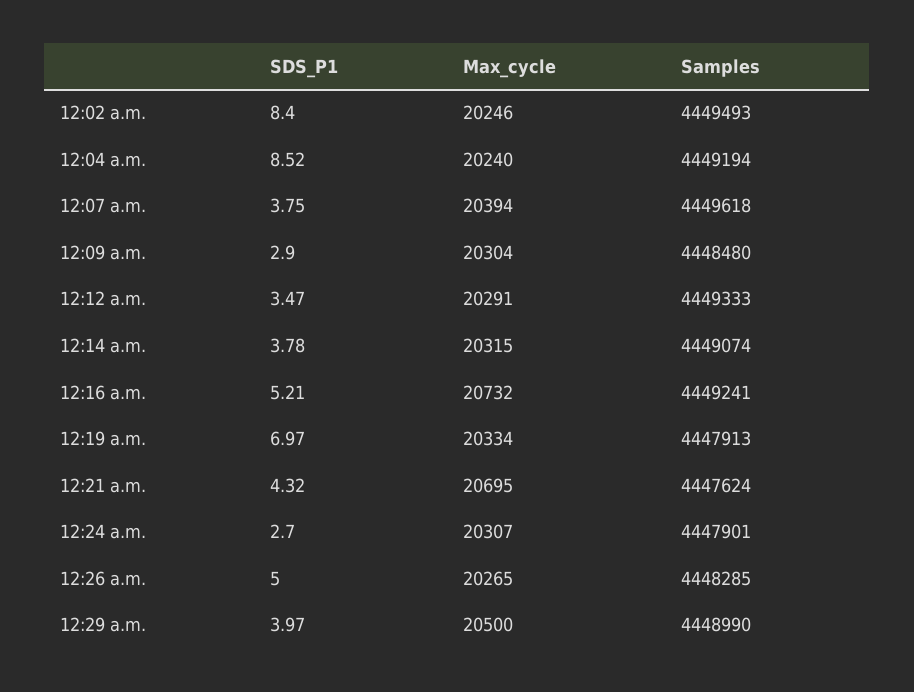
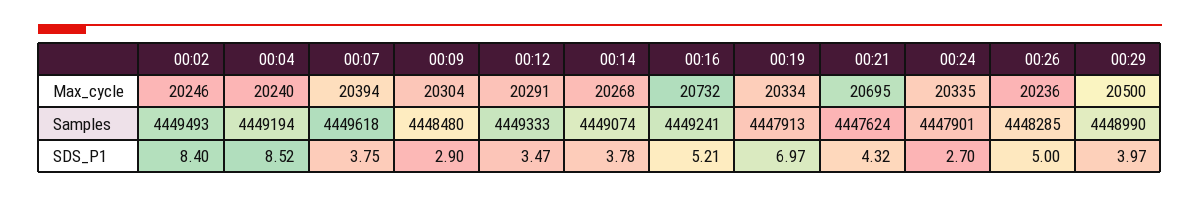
Max_cycle, 12:14 a.m.: 20315 -> 20268
Max_cycle, 12:24 a.m.: 20307 -> 20335
Max_cycle, 12:26 a.m.: 20265 -> 20236

